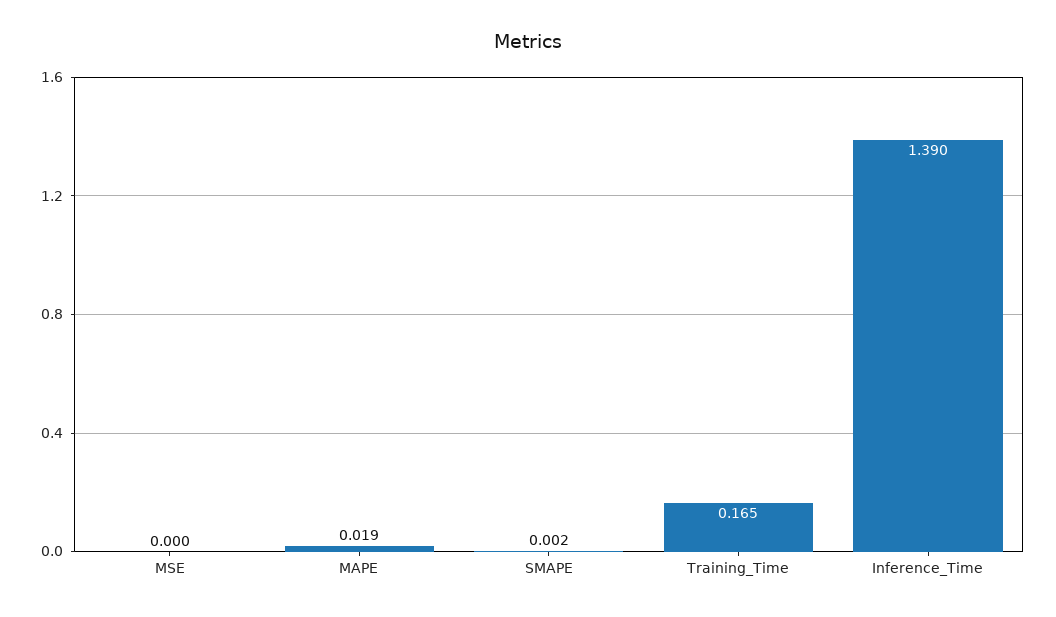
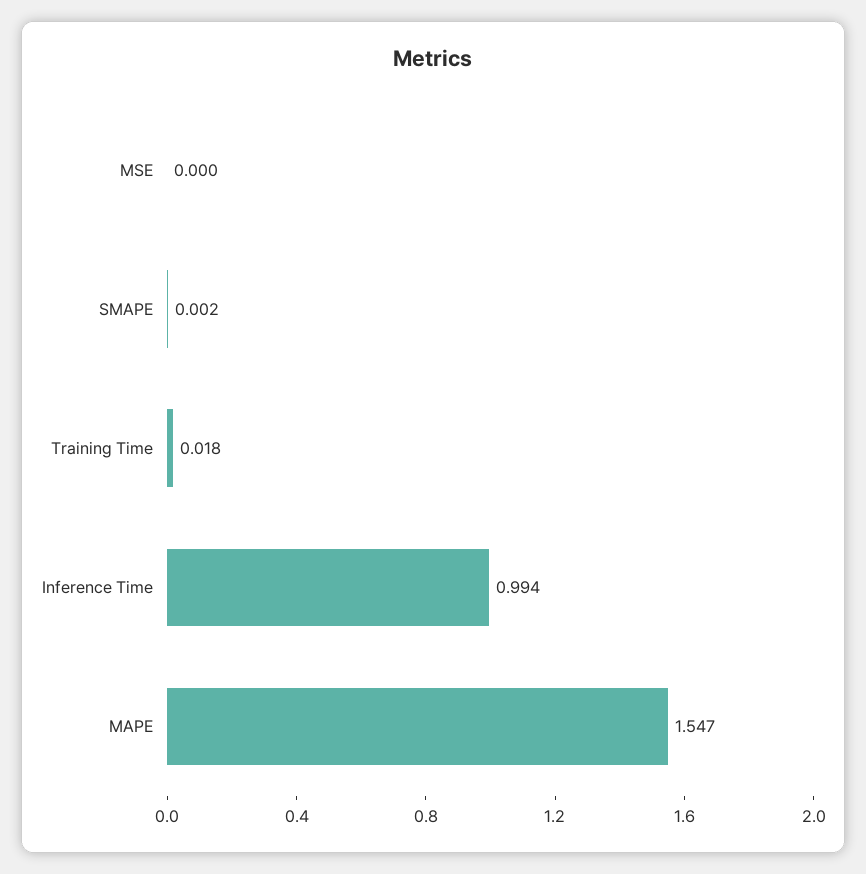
MAPE: 0.019 -> 1.547
Training_Time: 0.165 -> 0.018
Inference_Time: 1.39 -> 0.994

